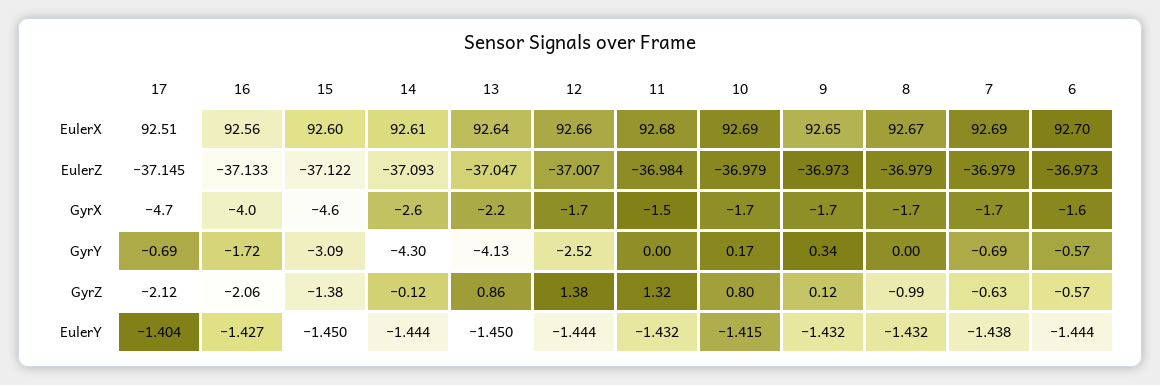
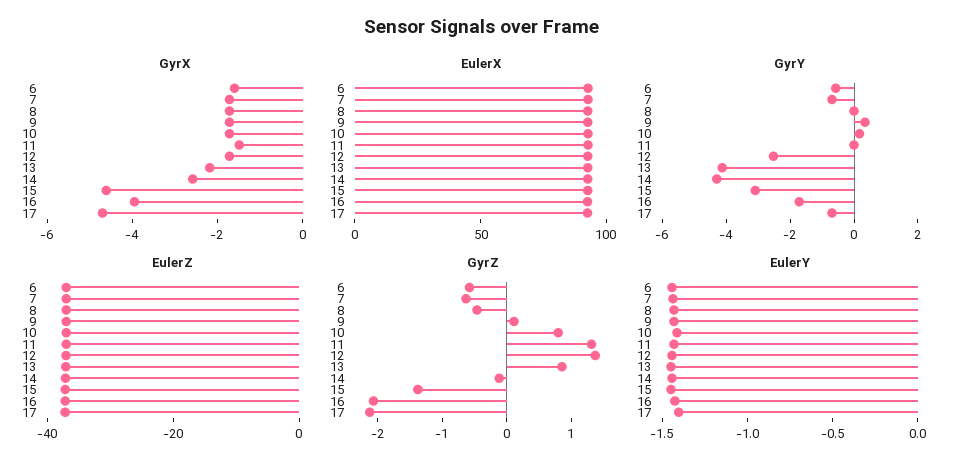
GyrZ, 8: -0.99 -> -0.4

